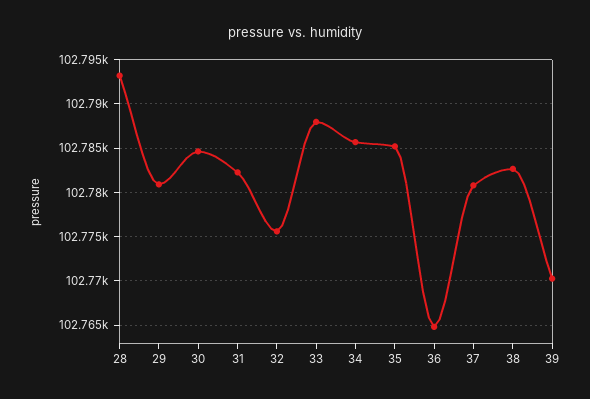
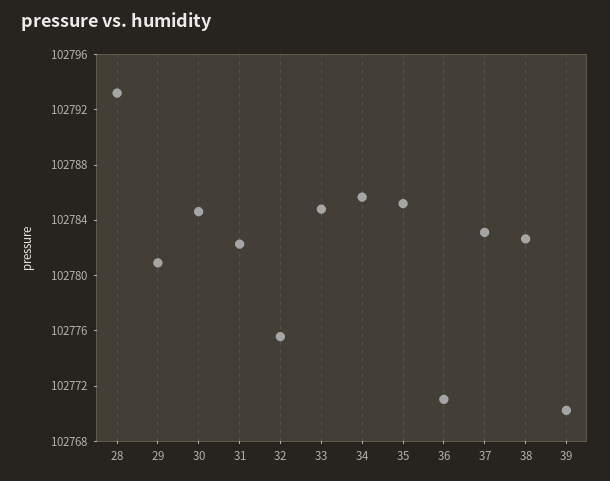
33: 102788 -> 102785
36: 102765 -> 102771
37: 102781 -> 102783

